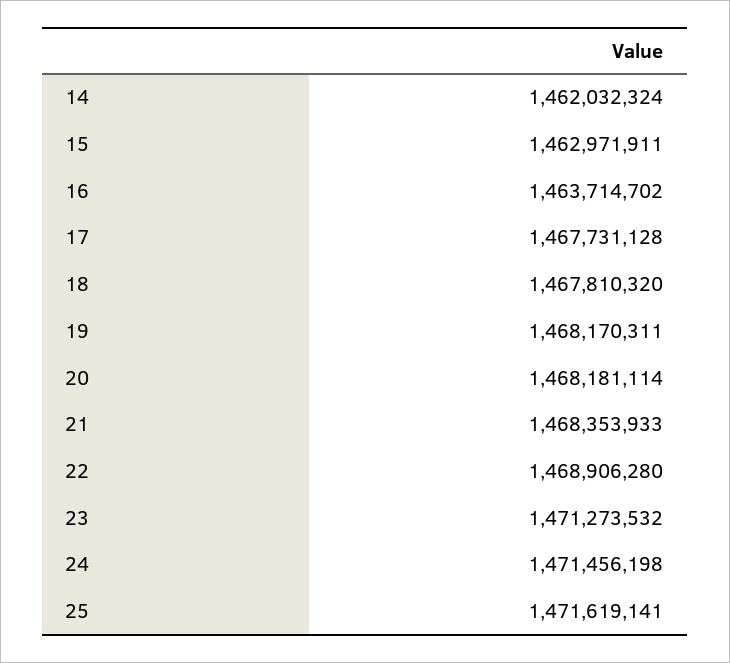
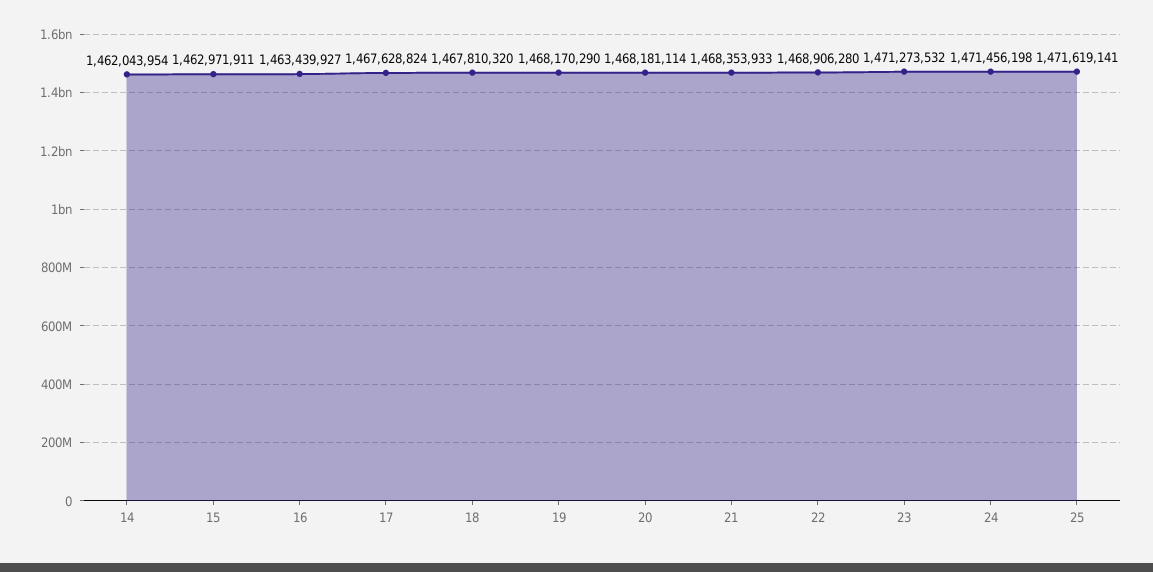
14: 1462032324 -> 1462043954
16: 1463714702 -> 1463439927
17: 1467731128 -> 1467628824
19: 1468170311 -> 1468170290

